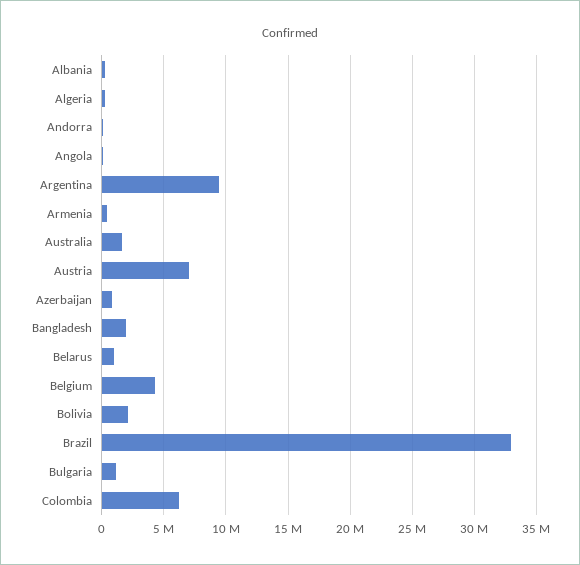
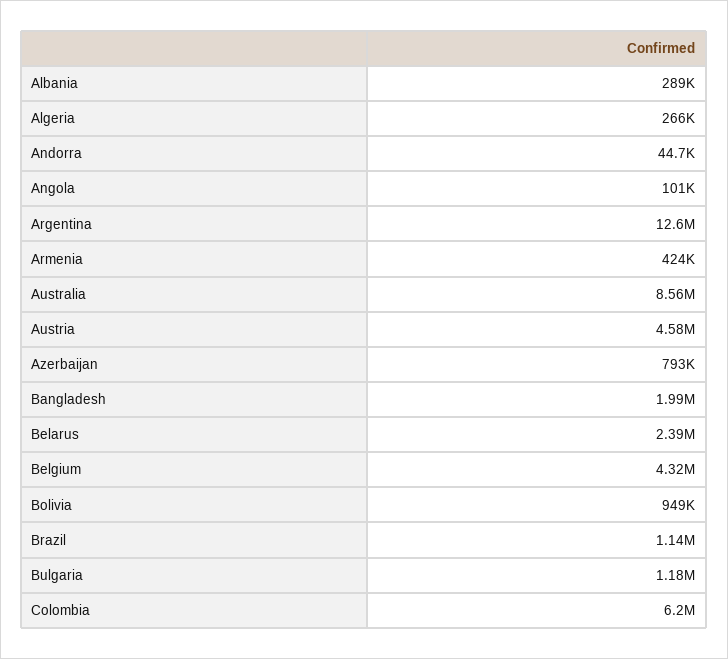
Argentina: 9500000 -> 12600000
Australia: 1500000 -> 8560000
Austria: 7000000 -> 4580000
Belarus: 1000000 -> 2390000
Bolivia: 2000000 -> 949000
Brazil: 33000000 -> 1140000

